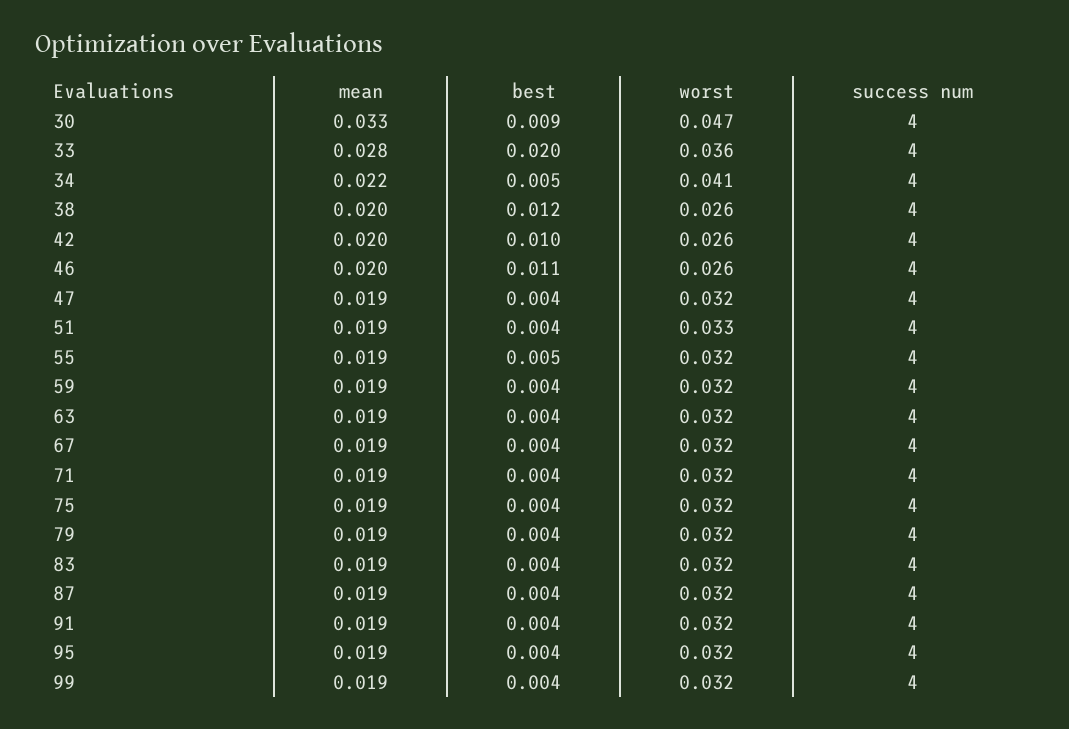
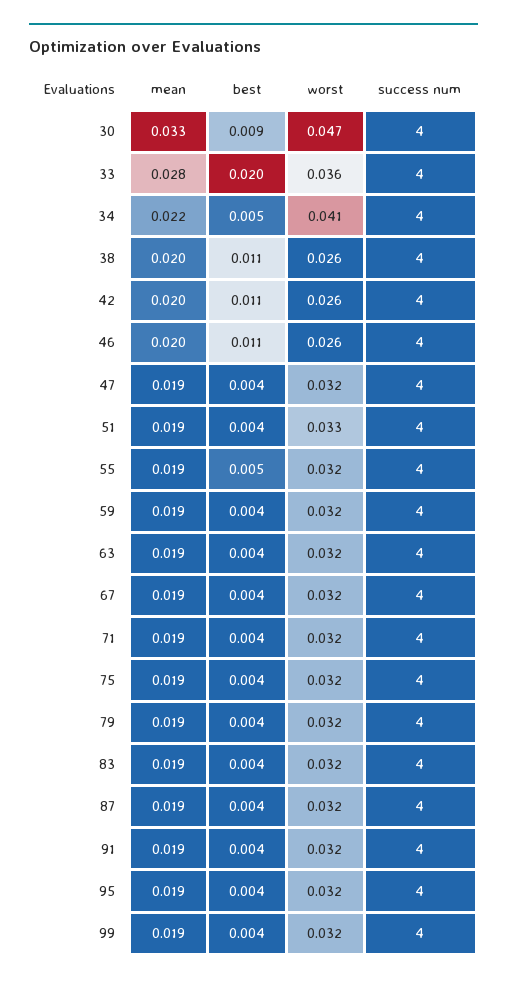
best, 38: 0.012 -> 0.011
best, 42: 0.01 -> 0.011

